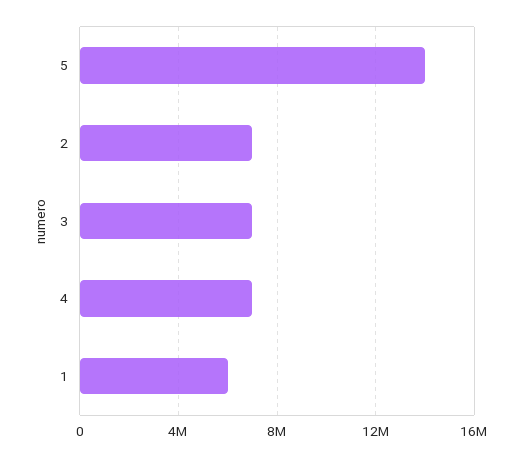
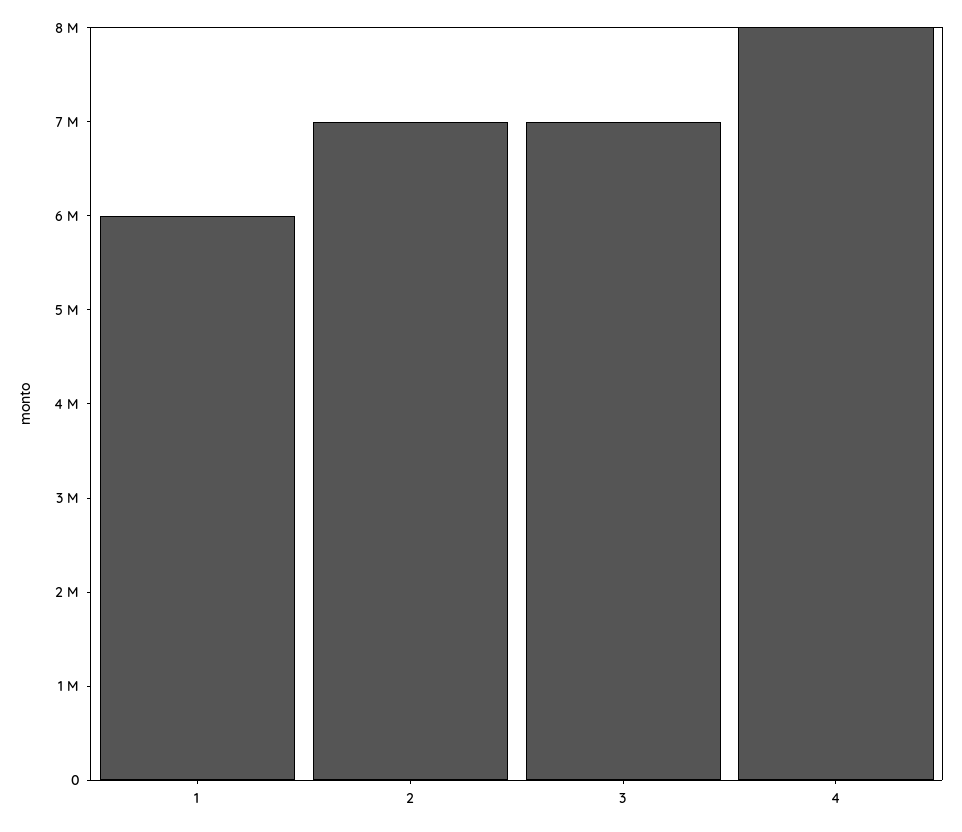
5: 14000000 -> none
4: 7000000 -> 8000000

